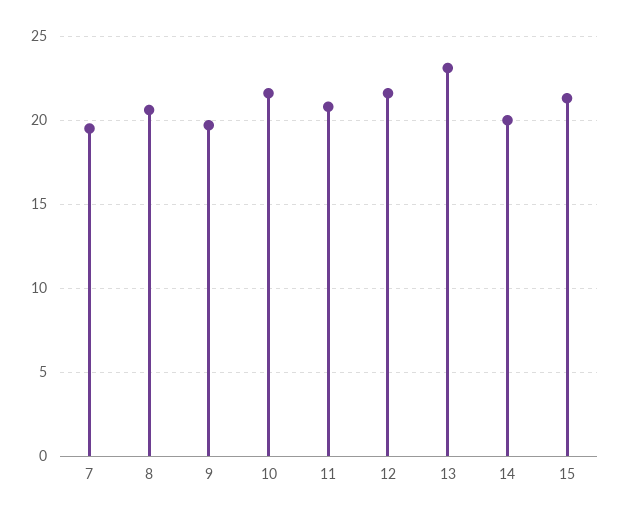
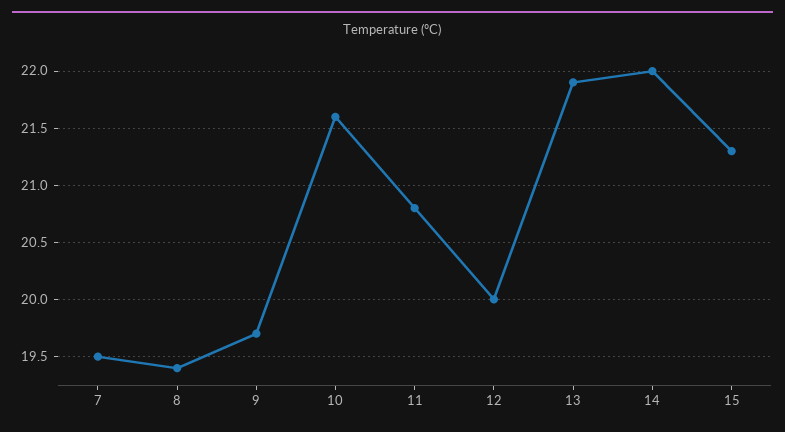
8: 20.5 -> 19.4
12: 21.5 -> 20
13: 23 -> 21.9
14: 20 -> 22

